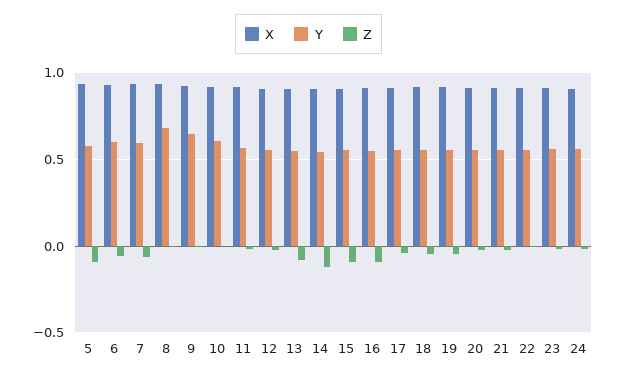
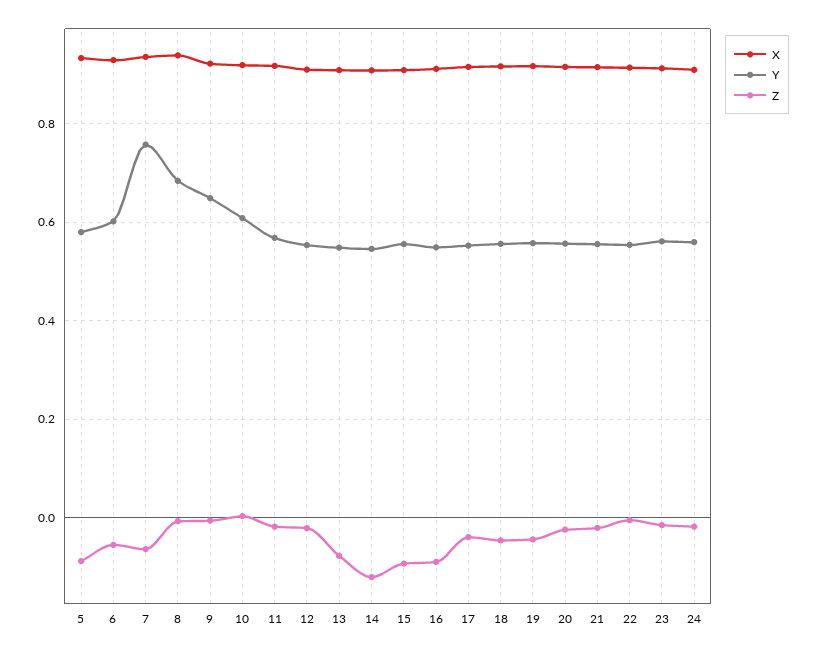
Y, 7: 0.6 -> 0.76

